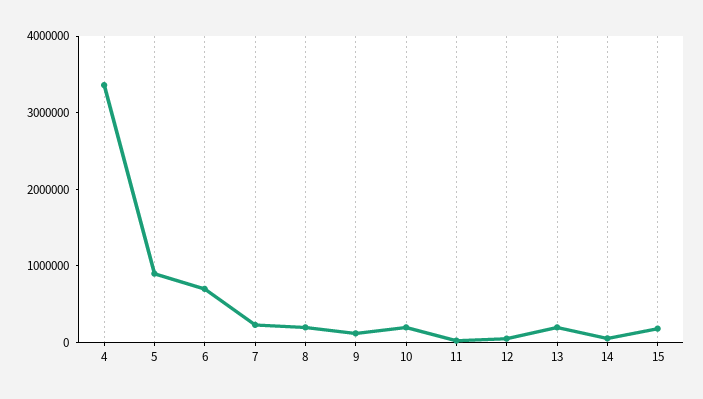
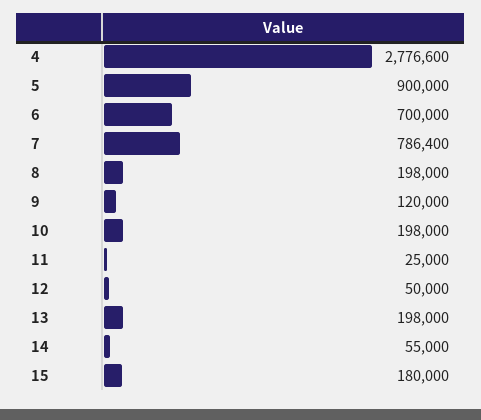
4: 3400000 -> 2776600
7: 200000 -> 786400

